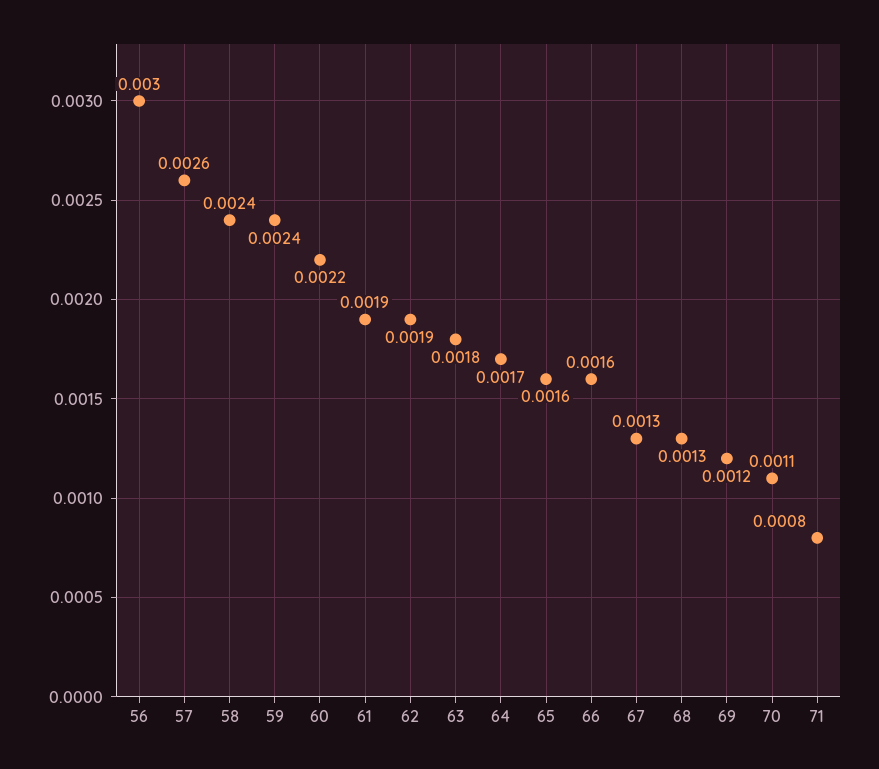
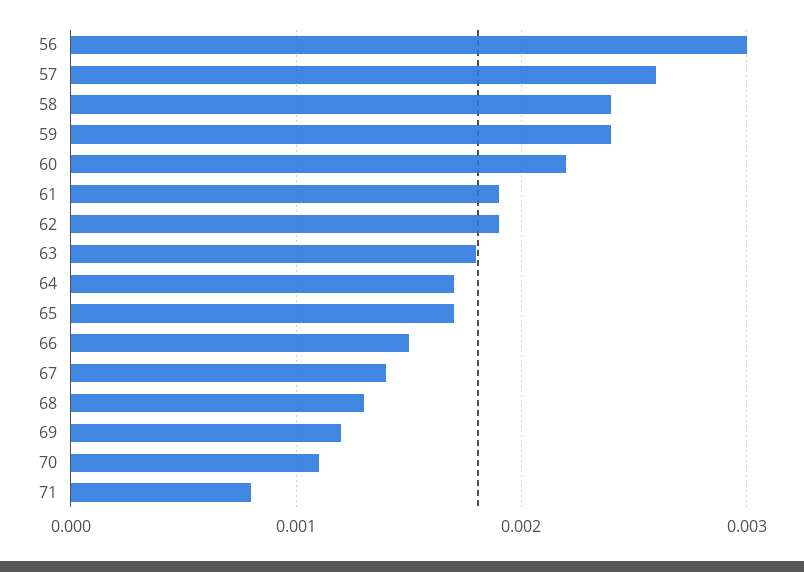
65: 0.0016 -> 0.0017
66: 0.0016 -> 0.0015
67: 0.0013 -> 0.0014

